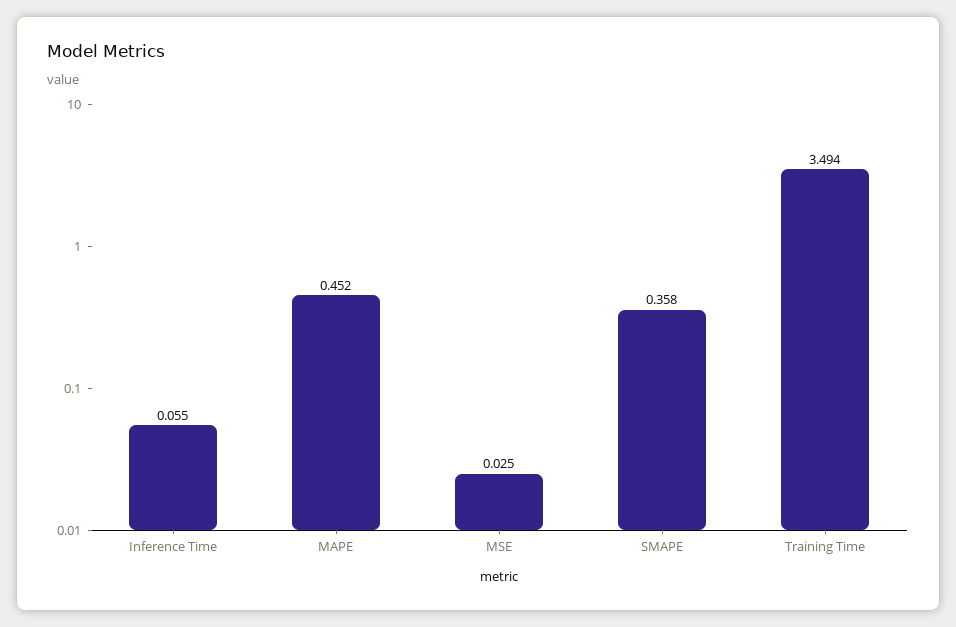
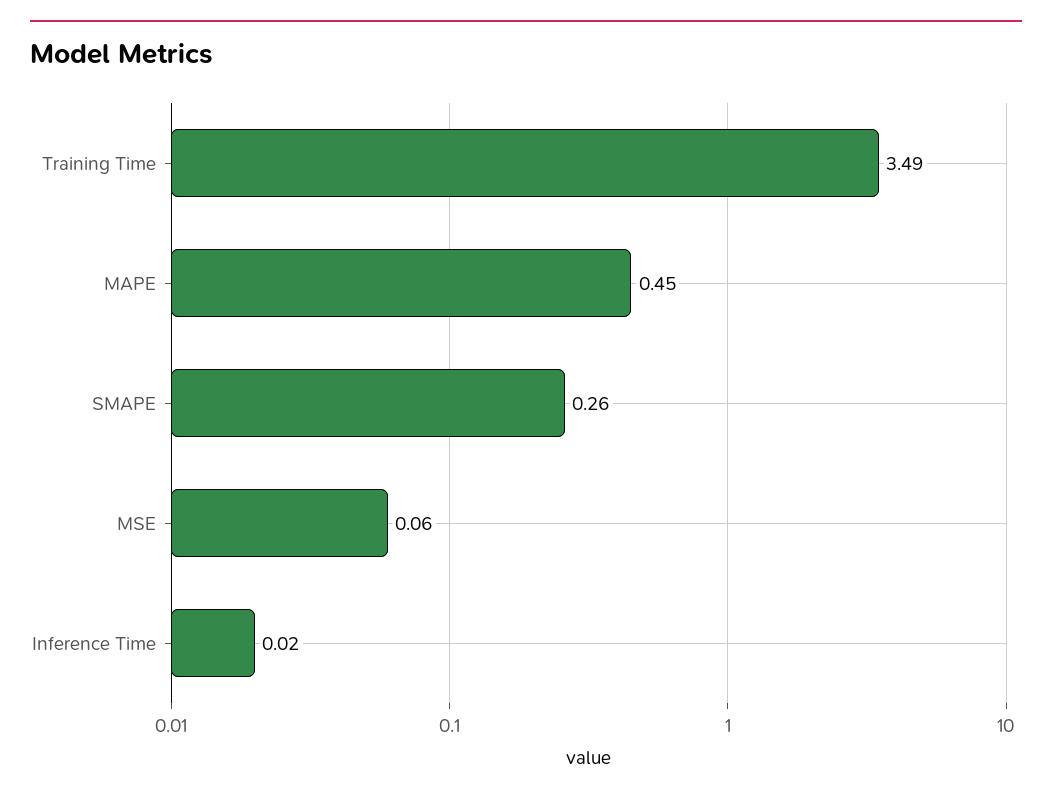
Inference Time: 0.055 -> 0.02
MSE: 0.025 -> 0.06
SMAPE: 0.358 -> 0.26

